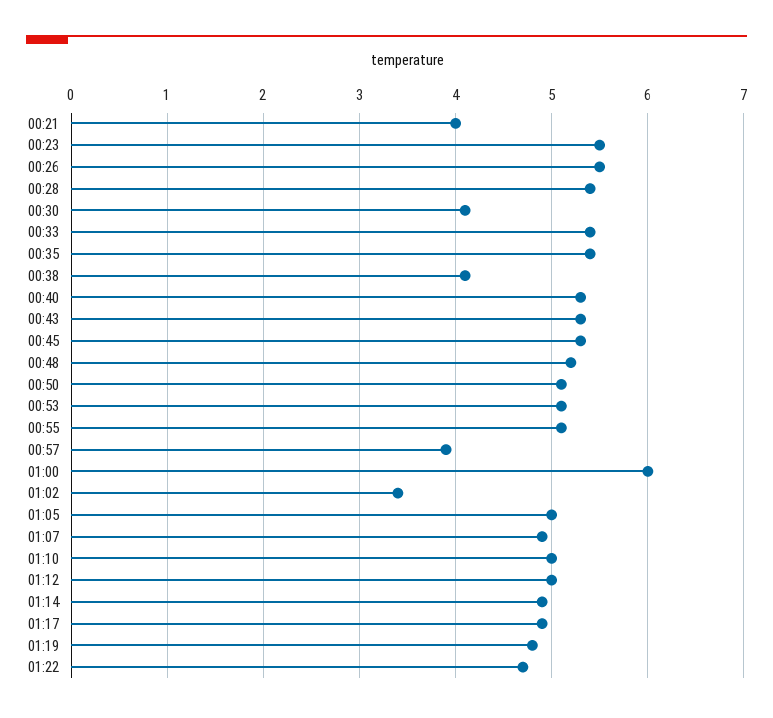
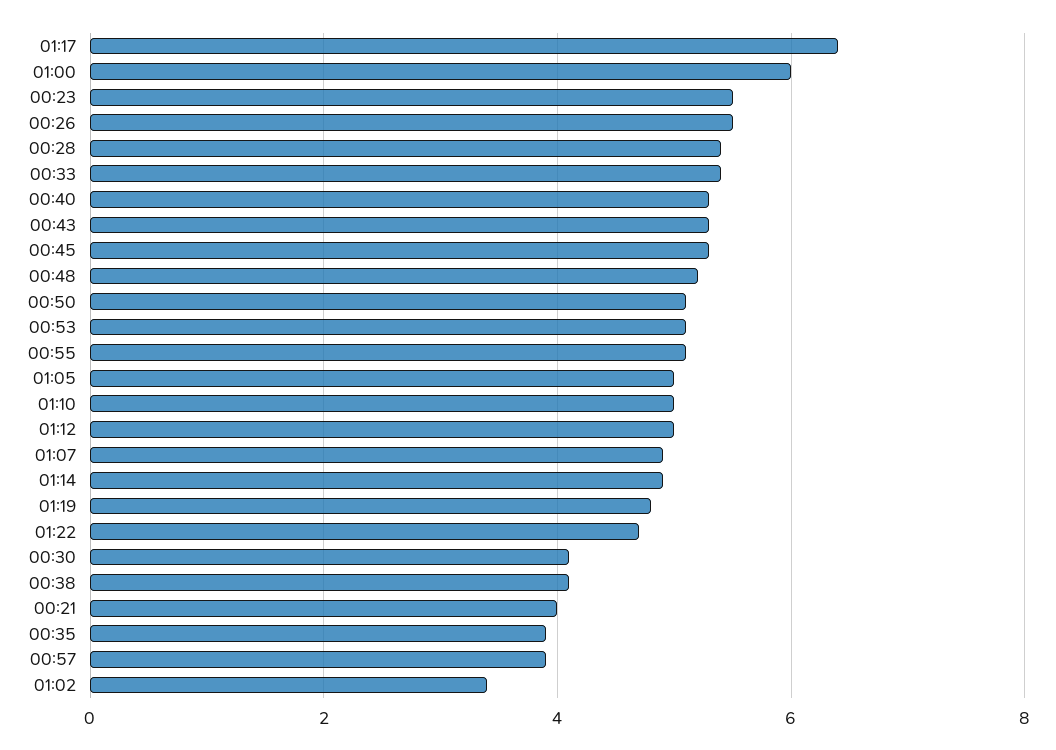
00:35: 5.4 -> 4
01:17: 4.9 -> 6.5

